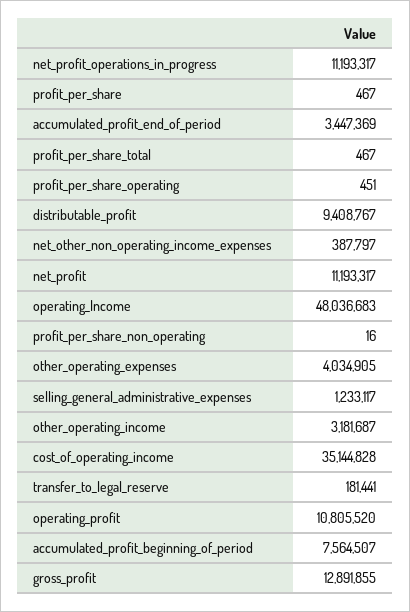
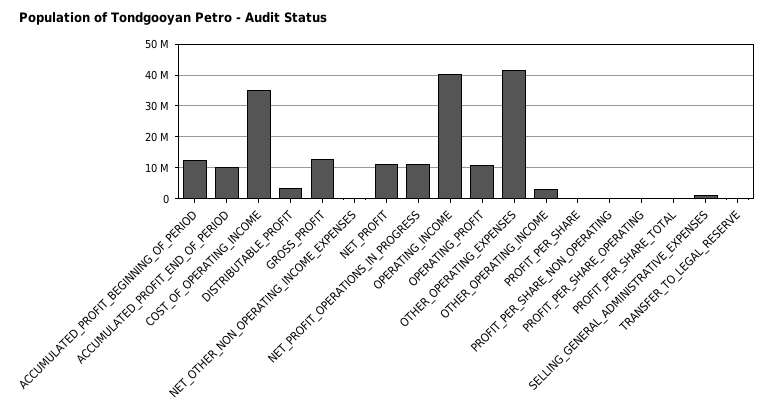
accumulated_profit_end_of_period: 3447369 -> 10000000
distributable_profit: 9408767 -> 4000000
operating_Income: 48036683 -> 40000000
other_operating_expenses: 4034905 -> 42000000
accumulated_profit_beginning_of_period: 7564507 -> 12000000

